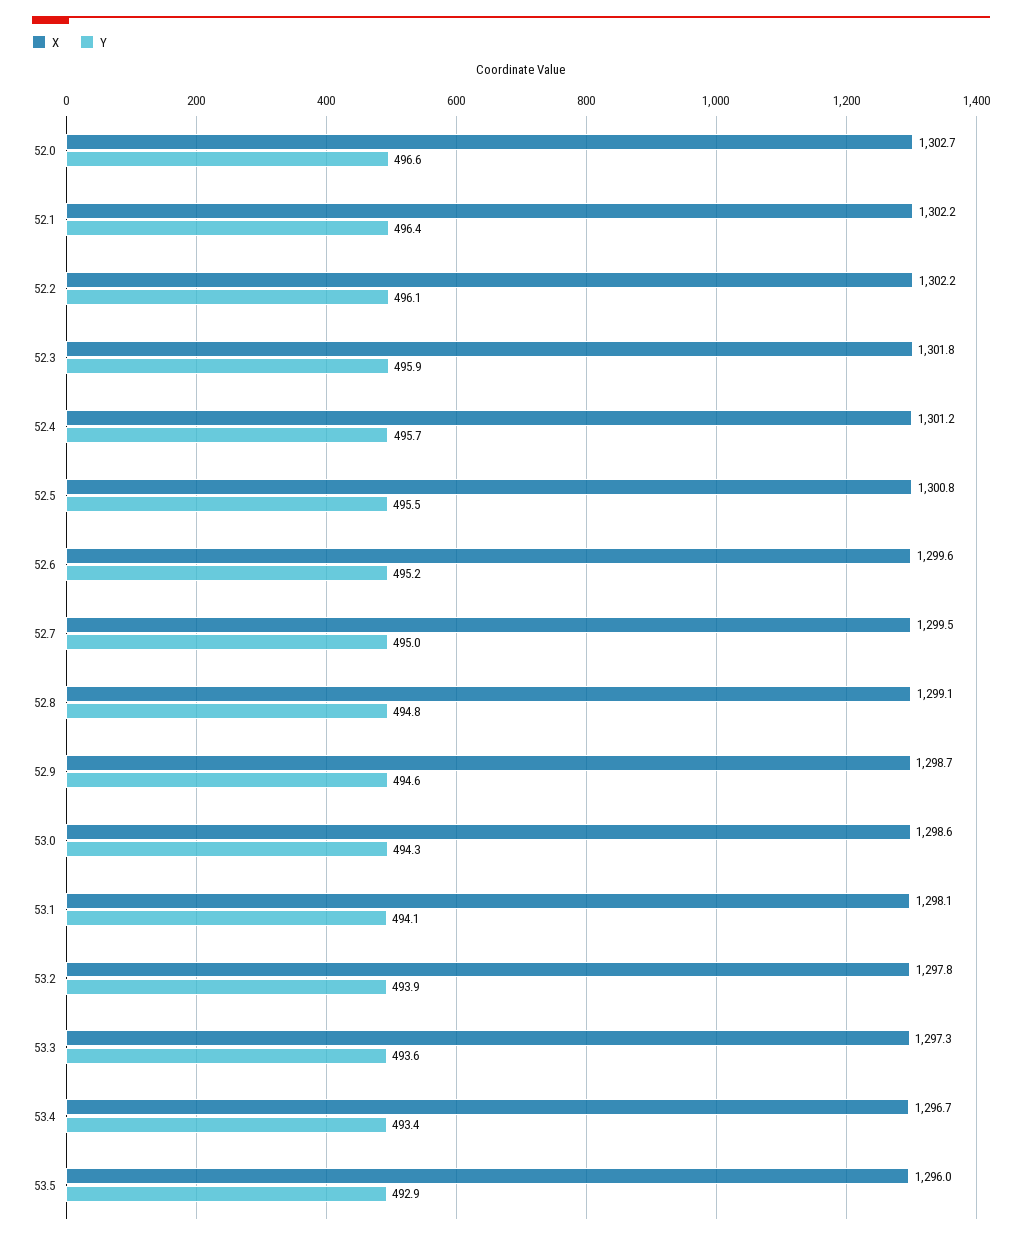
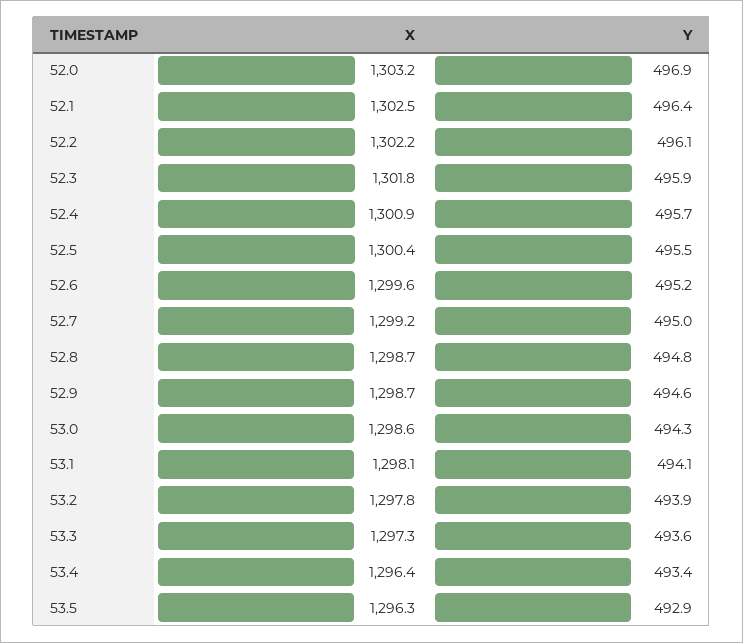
X, 52.0: 1302.7 -> 1303.2
Y, 52.0: 496.6 -> 496.9
X, 52.1: 1302.2 -> 1302.5
X, 52.4: 1301.2 -> 1300.9
X, 52.5: 1300.8 -> 1300.4
X, 52.7: 1299.5 -> 1299.2
X, 52.8: 1299.1 -> 1298.7
X, 53.4: 1296.7 -> 1296.4
X, 53.5: 1296 -> 1296.3

